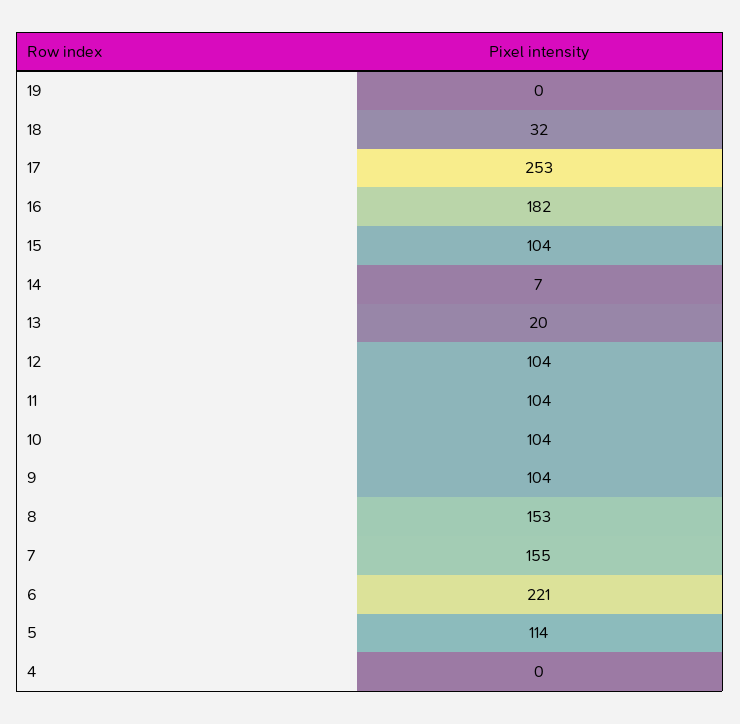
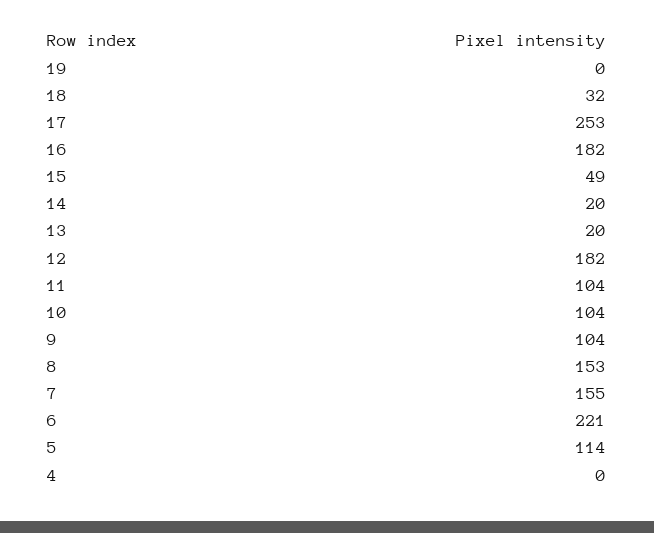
15: 104 -> 49
14: 7 -> 20
12: 104 -> 182

